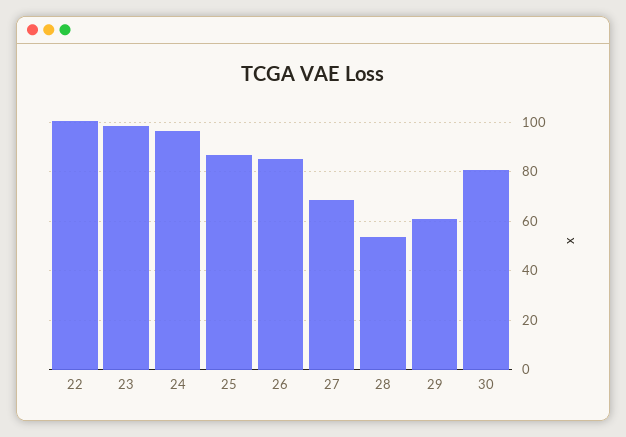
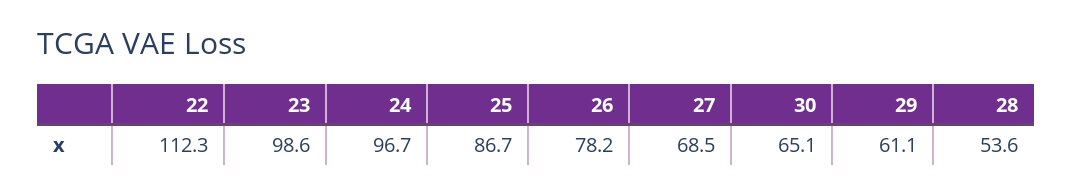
22: 100 -> 112.3
26: 85 -> 78.2
30: 80 -> 65.1

